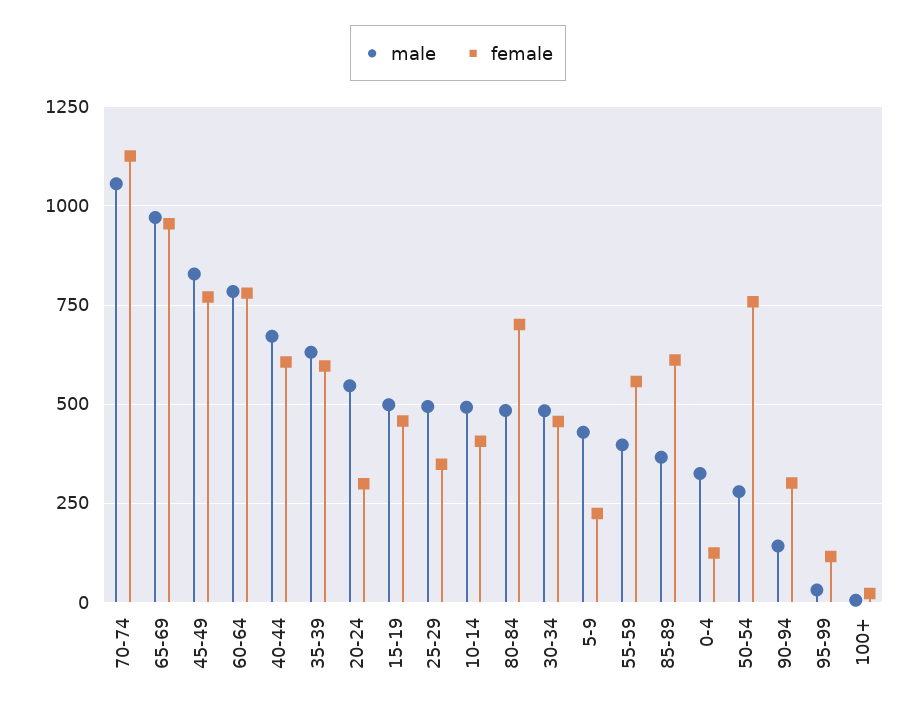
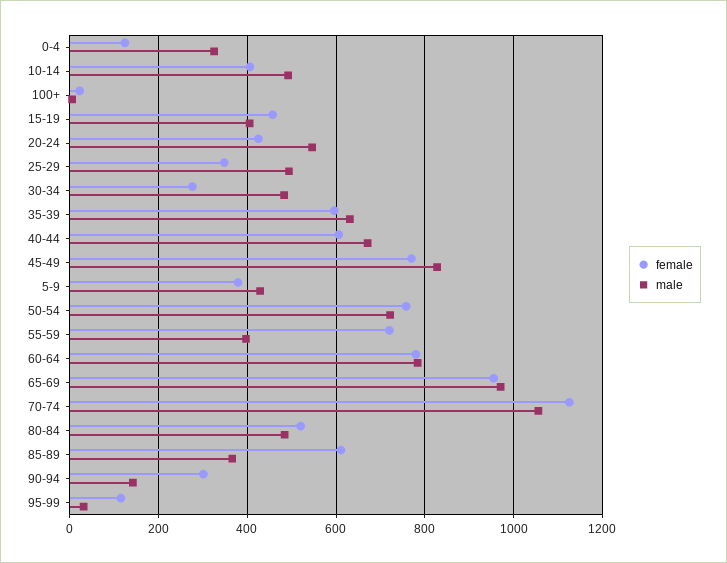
female, 20-24: 300 -> 420
male, 15-19: 500 -> 400
female, 80-84: 700 -> 520
female, 30-34: 450 -> 280
female, 5-9: 225 -> 380
female, 55-59: 550 -> 720
male, 50-54: 275 -> 720

